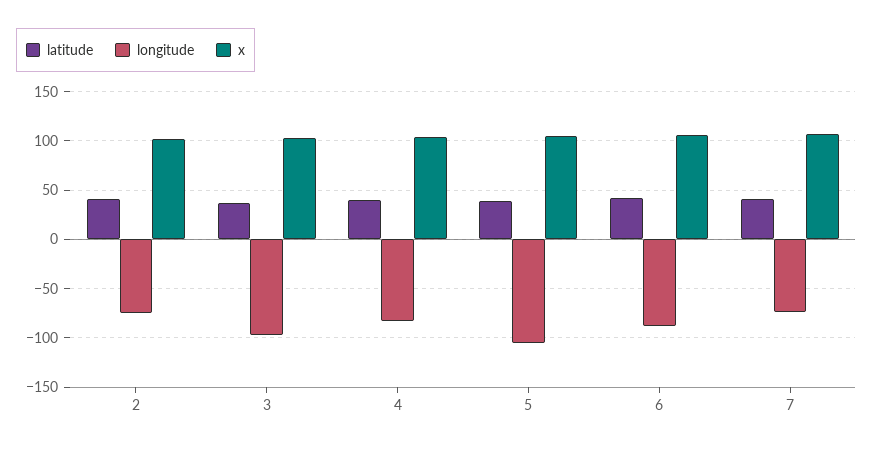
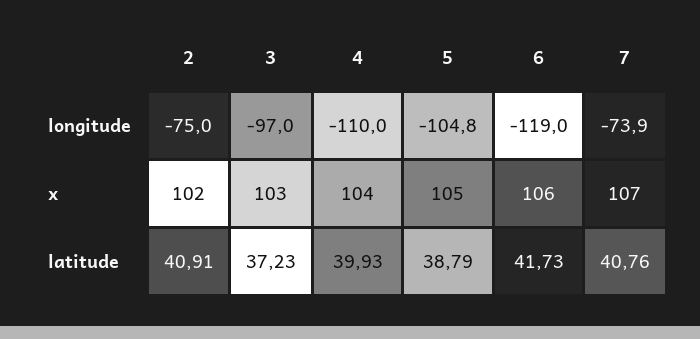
longitude, 4: -80 -> -110
longitude, 6: -90 -> -119

